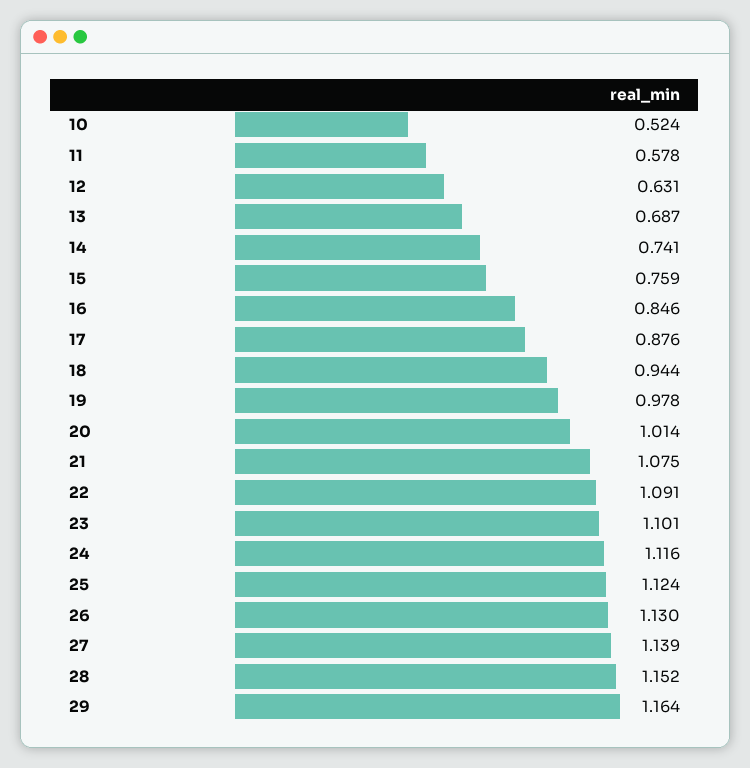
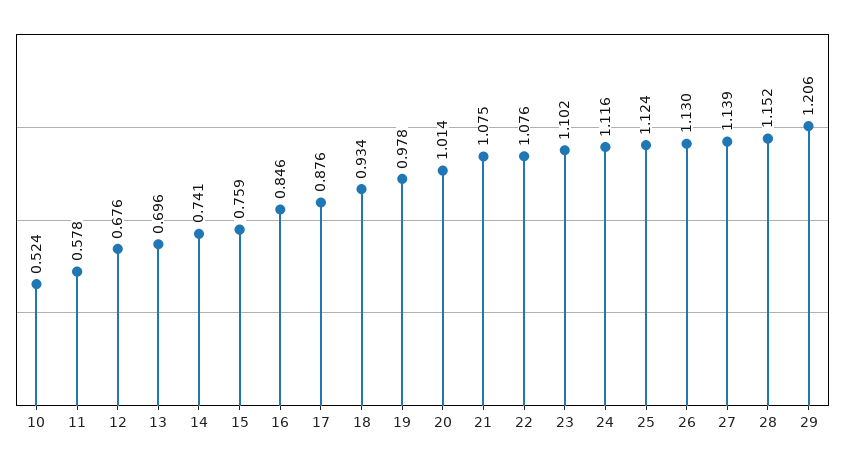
12: 0.631 -> 0.676
13: 0.687 -> 0.696
18: 0.944 -> 0.934
22: 1.091 -> 1.076
23: 1.101 -> 1.102
29: 1.164 -> 1.206

